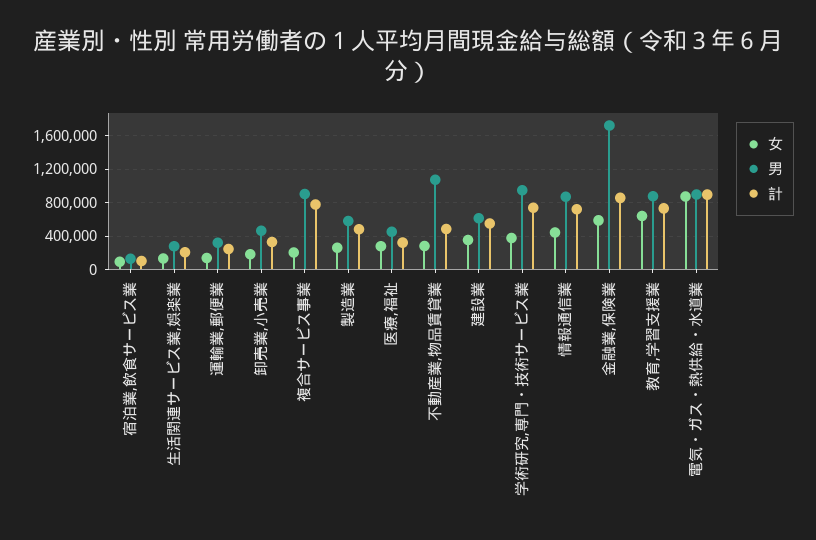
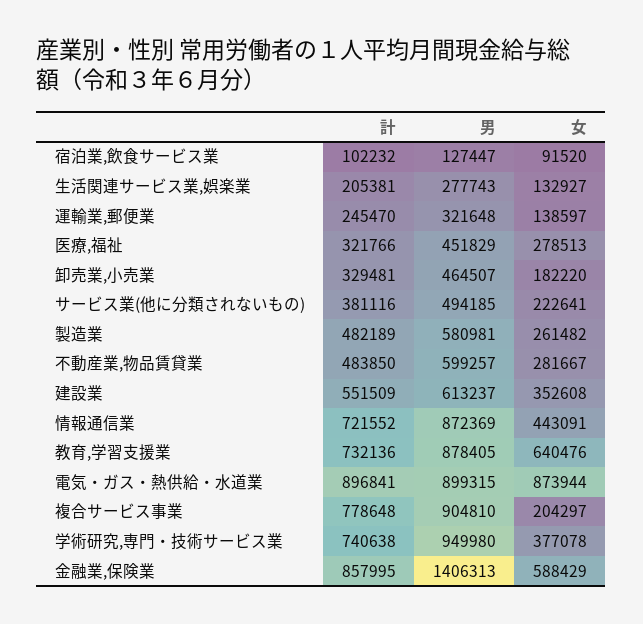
男, 不動産業,物品賃貸業: 1100000 -> 599257
男, 金融業,保険業: 1700000 -> 1406313
計, サービス業(他に分類されないもの): none -> 381116
男, サービス業(他に分類されないもの): none -> 494185
女, サービス業(他に分類されないもの): none -> 222641

